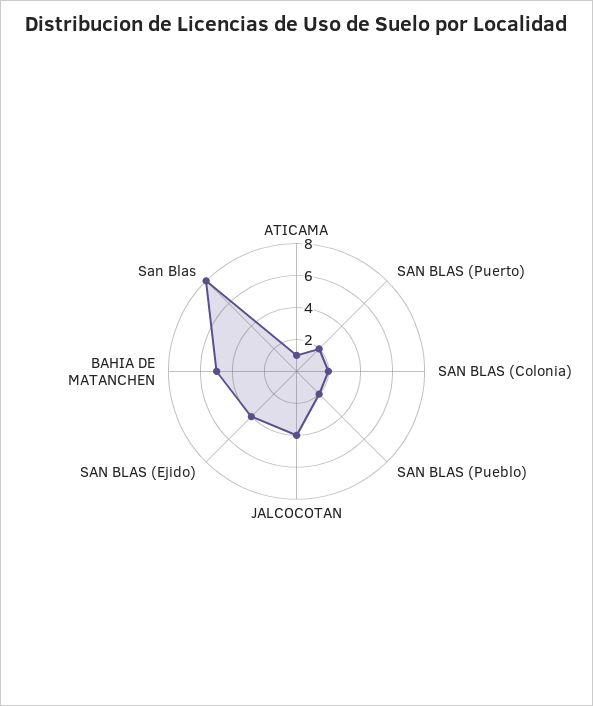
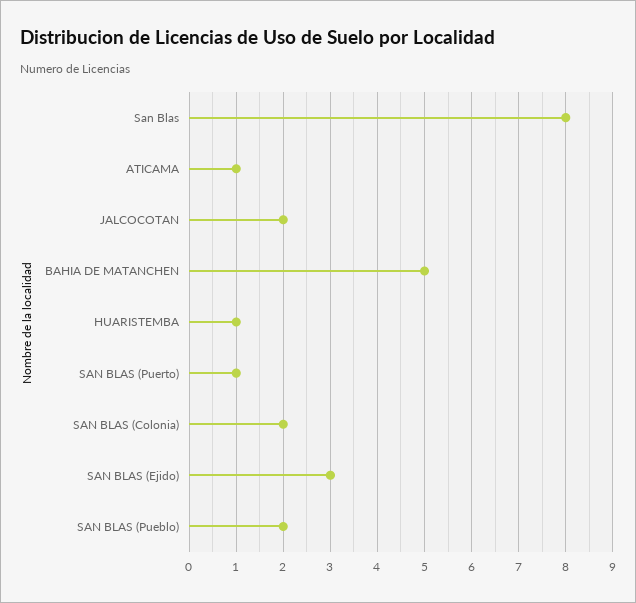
SAN BLAS (Puerto): 2 -> 1
JALCOCOTAN: 4 -> 2
SAN BLAS (Ejido): 4 -> 3
HUARISTEMBA: none -> 1

